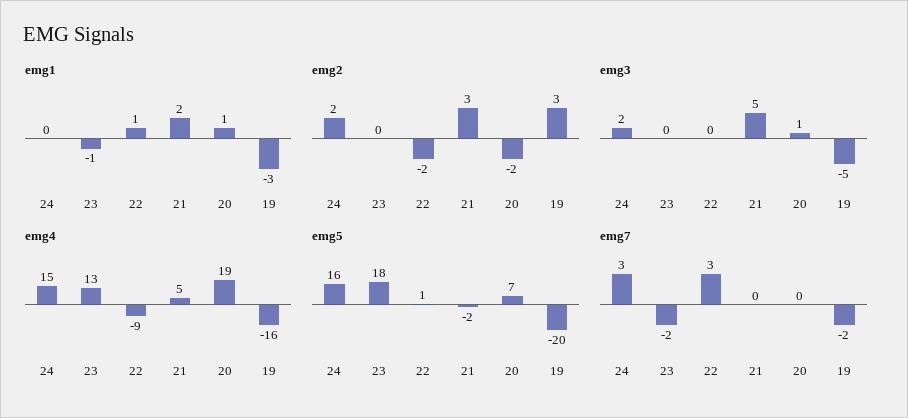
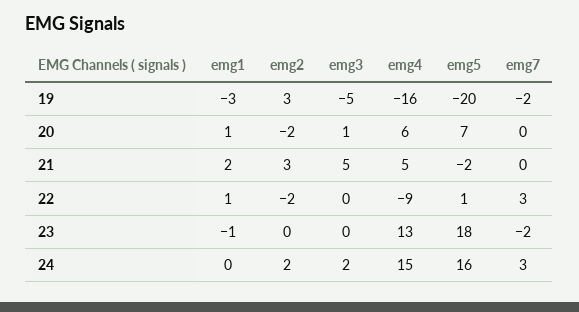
emg4, 20: 19 -> 6

